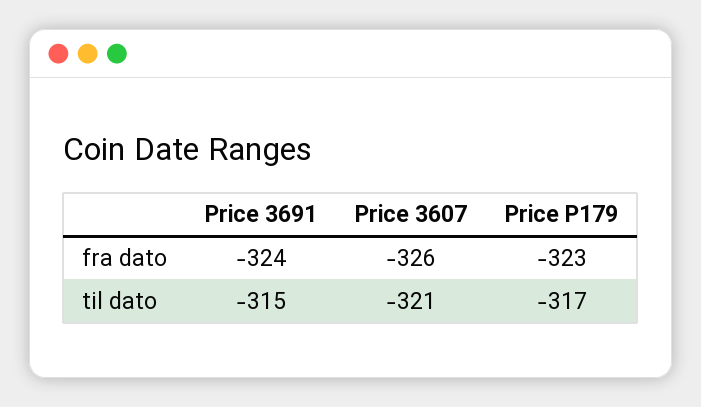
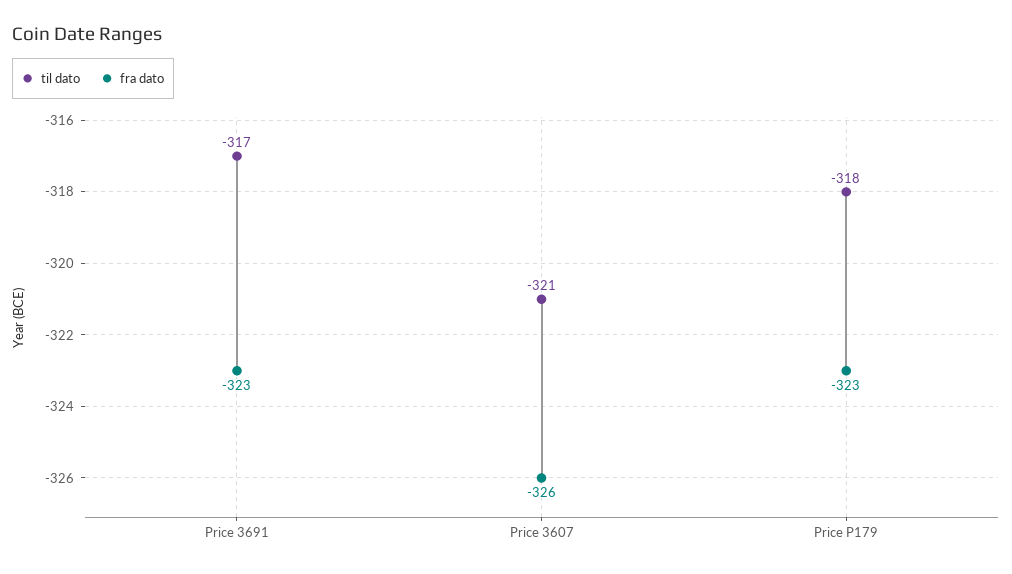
fra dato, Price 3691: -324 -> -323
til dato, Price 3691: -315 -> -317
til dato, Price P179: -317 -> -318

